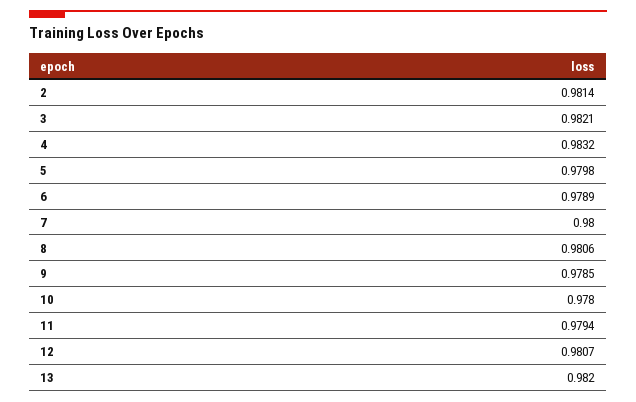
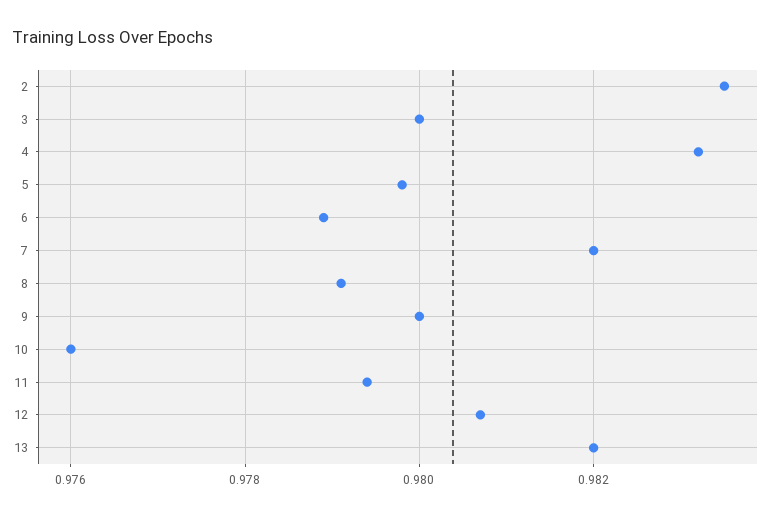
2: 0.9814 -> 0.9835
3: 0.9821 -> 0.98
7: 0.98 -> 0.982
8: 0.9806 -> 0.979
9: 0.9785 -> 0.98
10: 0.978 -> 0.976

